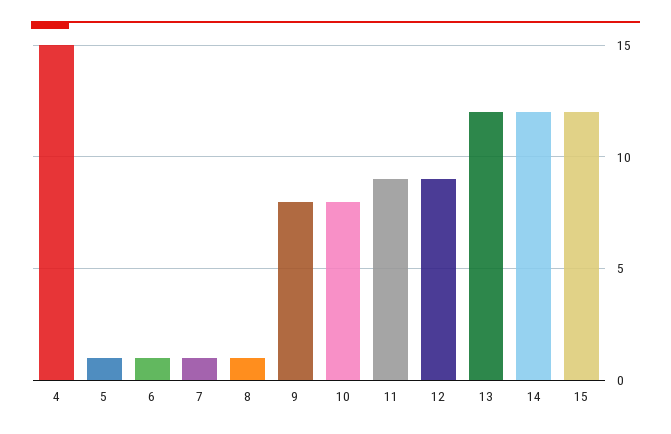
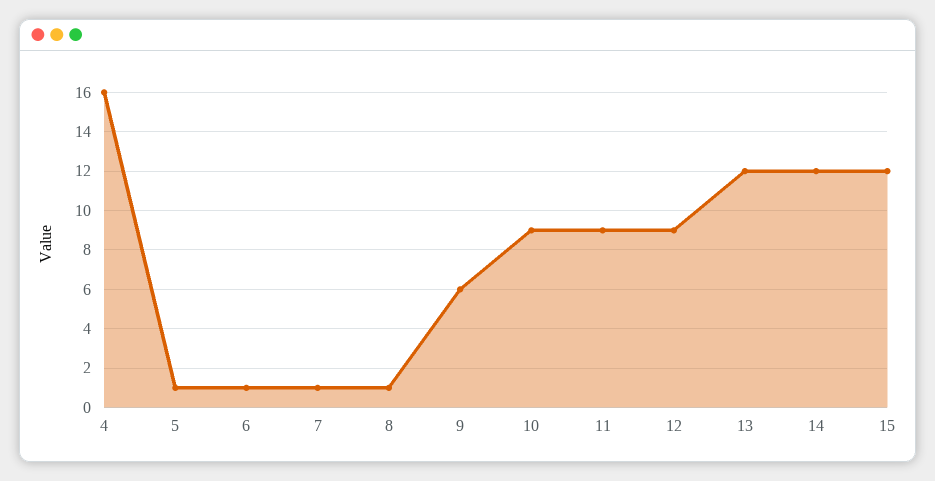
4: 15 -> 16
9: 8 -> 6
10: 8 -> 9

